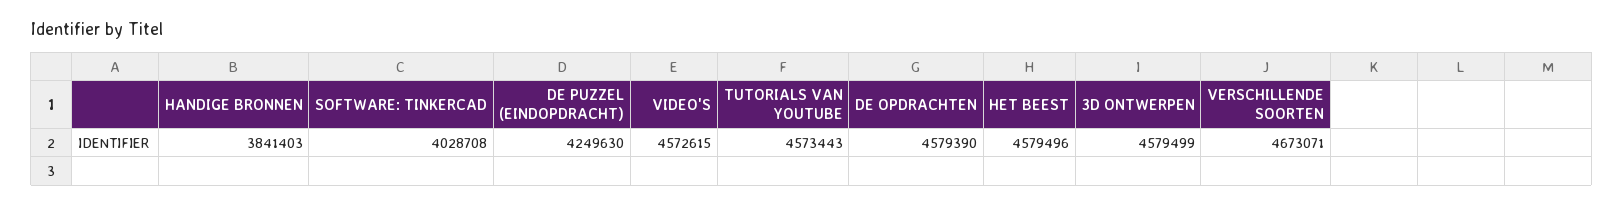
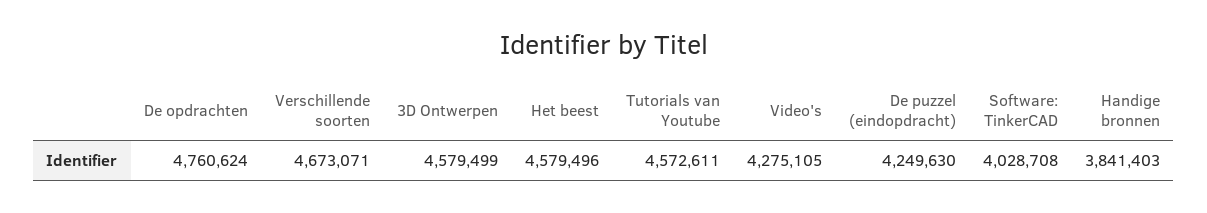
VIDEO'S: 4572615 -> 4275105
TUTORIALS VAN YOUTUBE: 4573443 -> 4572611
DE OPDRACHTEN: 4579390 -> 4760624

